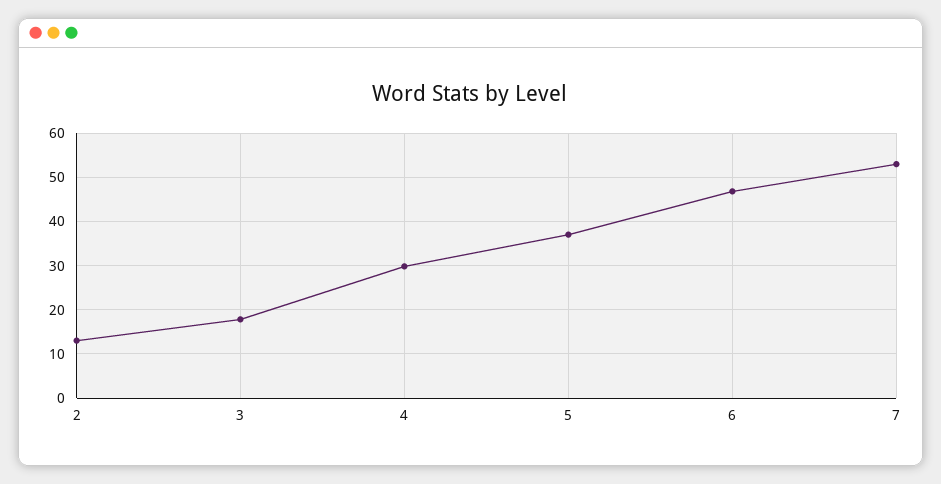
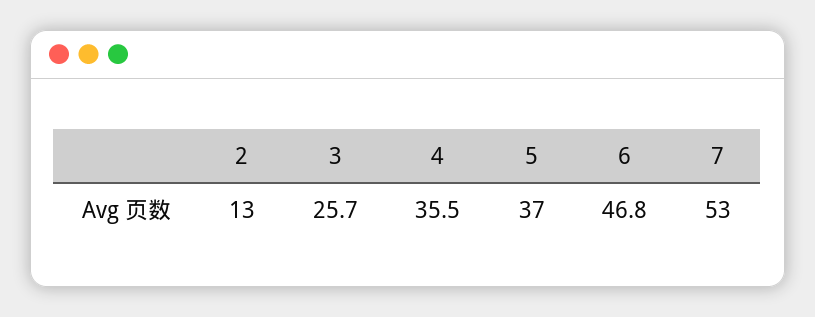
3: 18 -> 25.7
4: 30 -> 35.5

